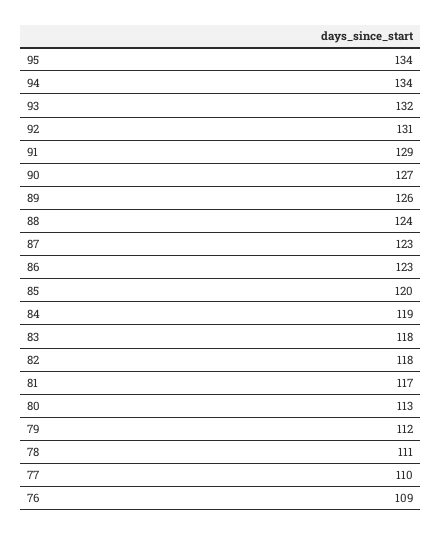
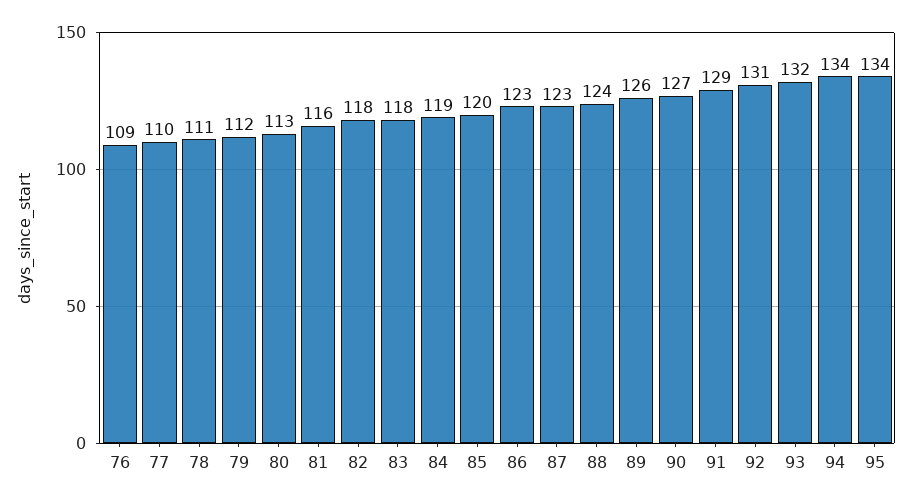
81: 117 -> 116

